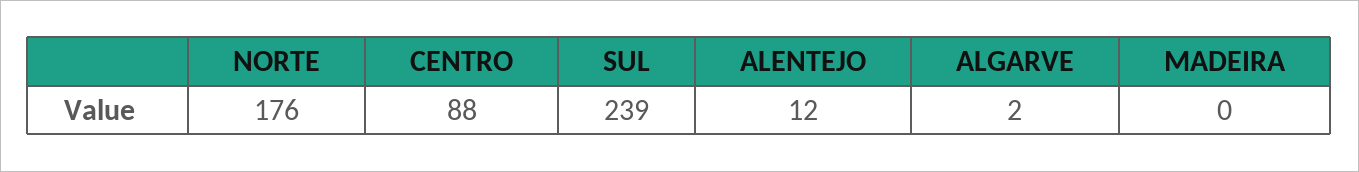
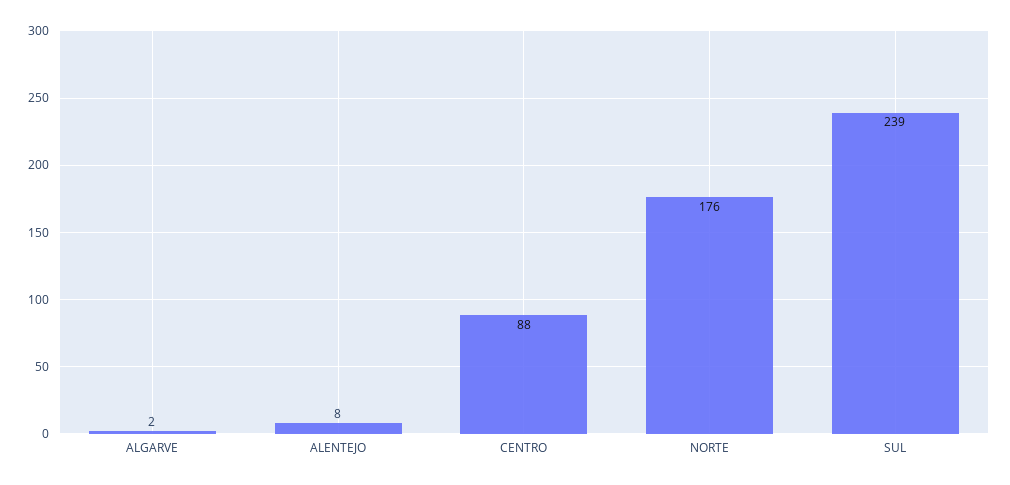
ALENTEJO: 12 -> 8
MADEIRA: 0 -> none

